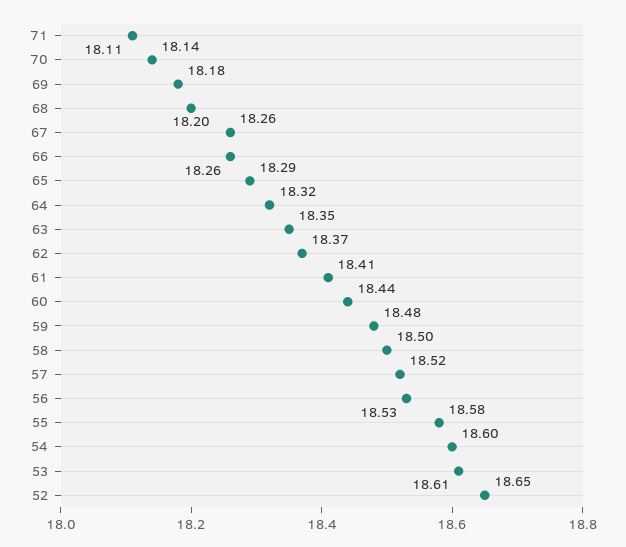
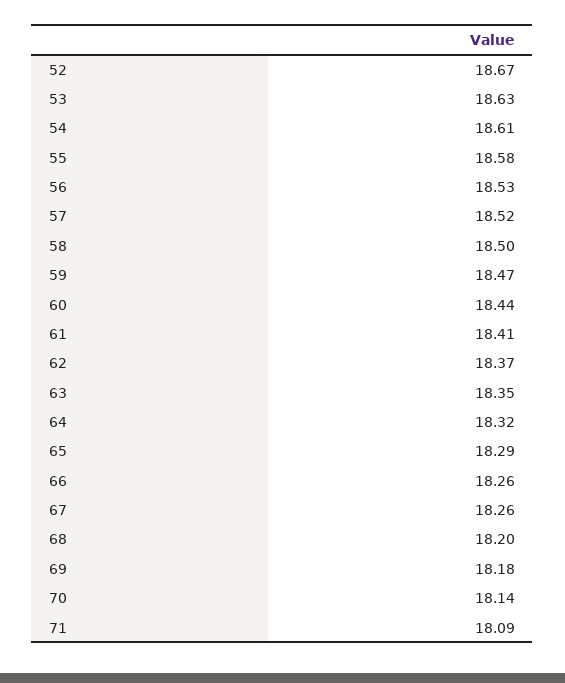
71: 18.11 -> 18.09
59: 18.48 -> 18.47
54: 18.6 -> 18.61
53: 18.61 -> 18.63
52: 18.65 -> 18.67

